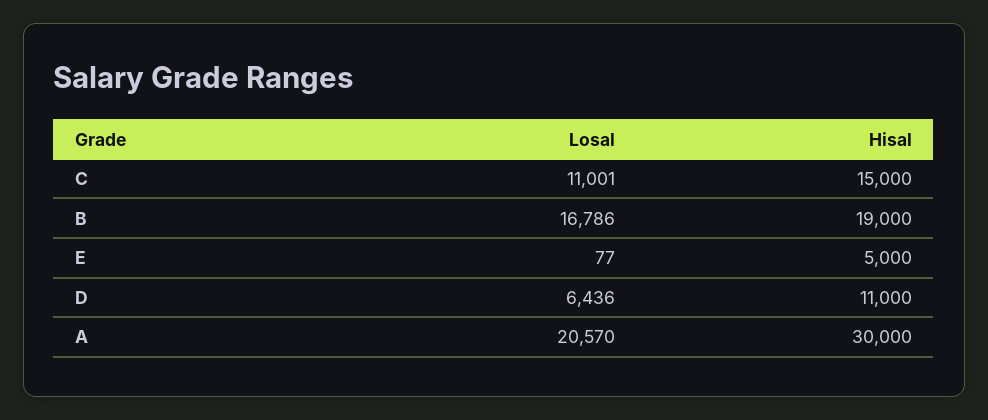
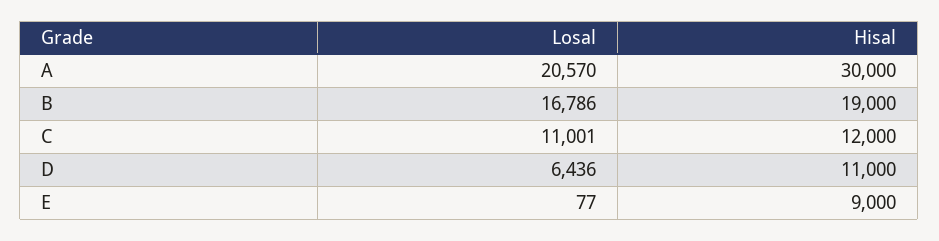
Hisal, C: 15000 -> 12000
Hisal, E: 5000 -> 9000

